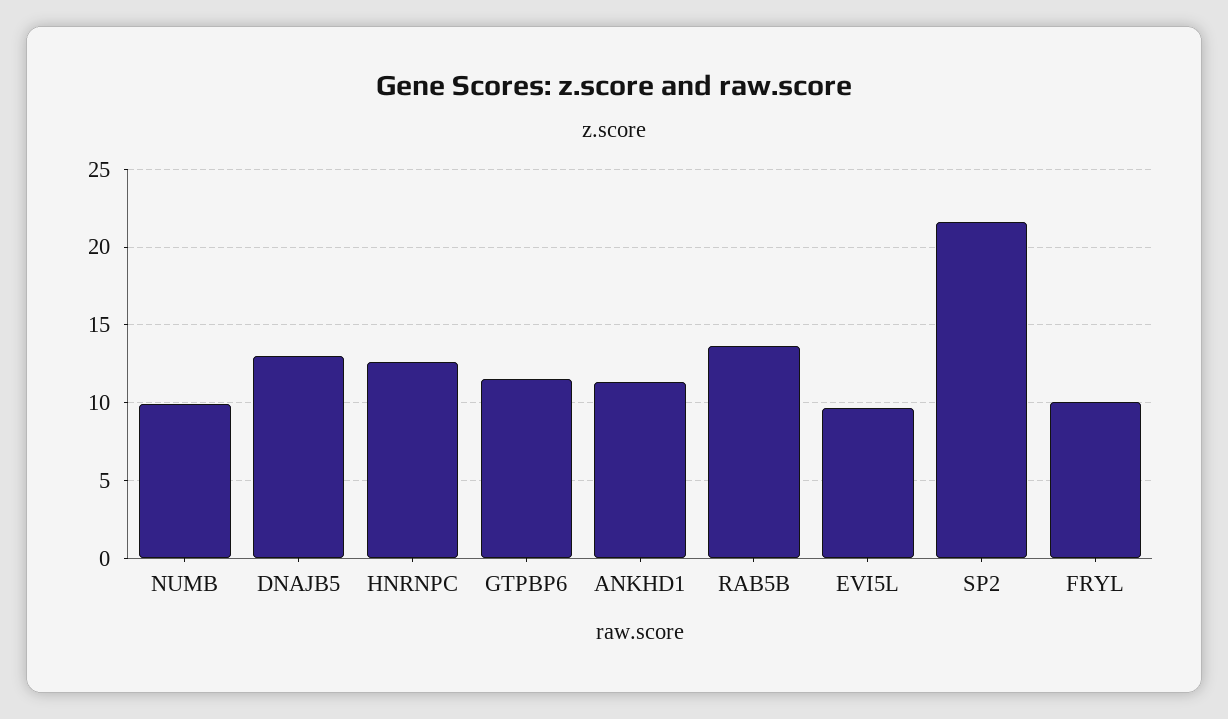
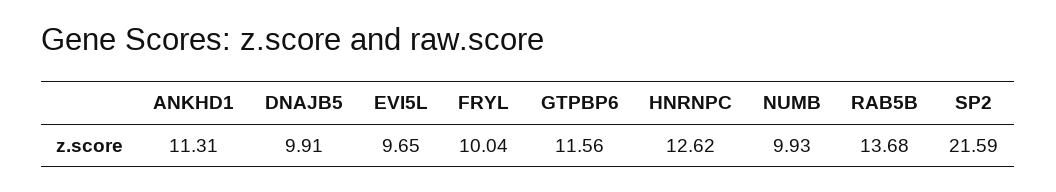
DNAJB5: 13 -> 9.91

